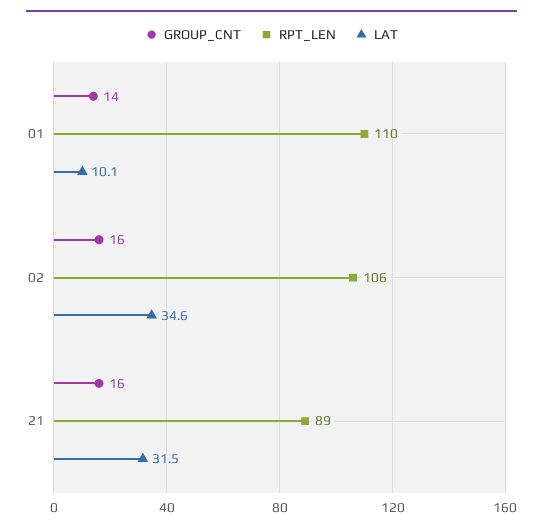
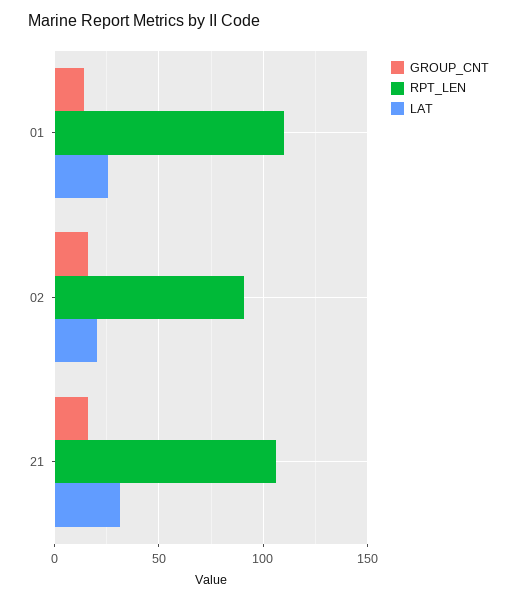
LAT, 01: 10.1 -> 25
RPT_LEN, 02: 106 -> 90
LAT, 02: 34.6 -> 20
RPT_LEN, 21: 89 -> 105

